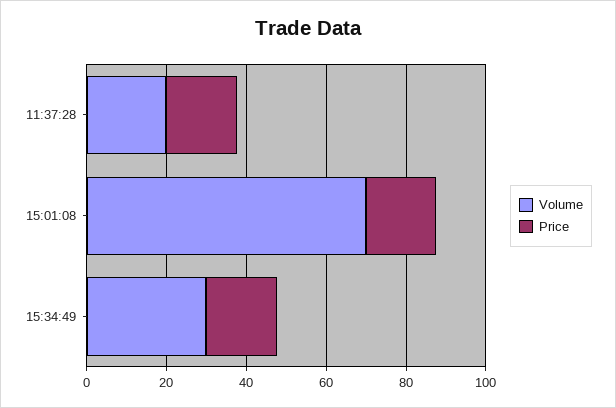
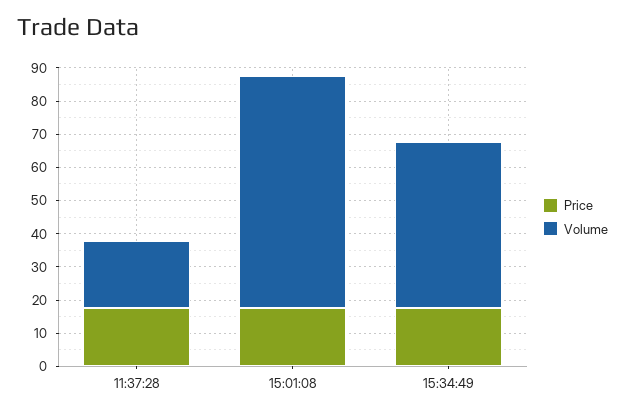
Volume, 15:34:49: 30 -> 50

